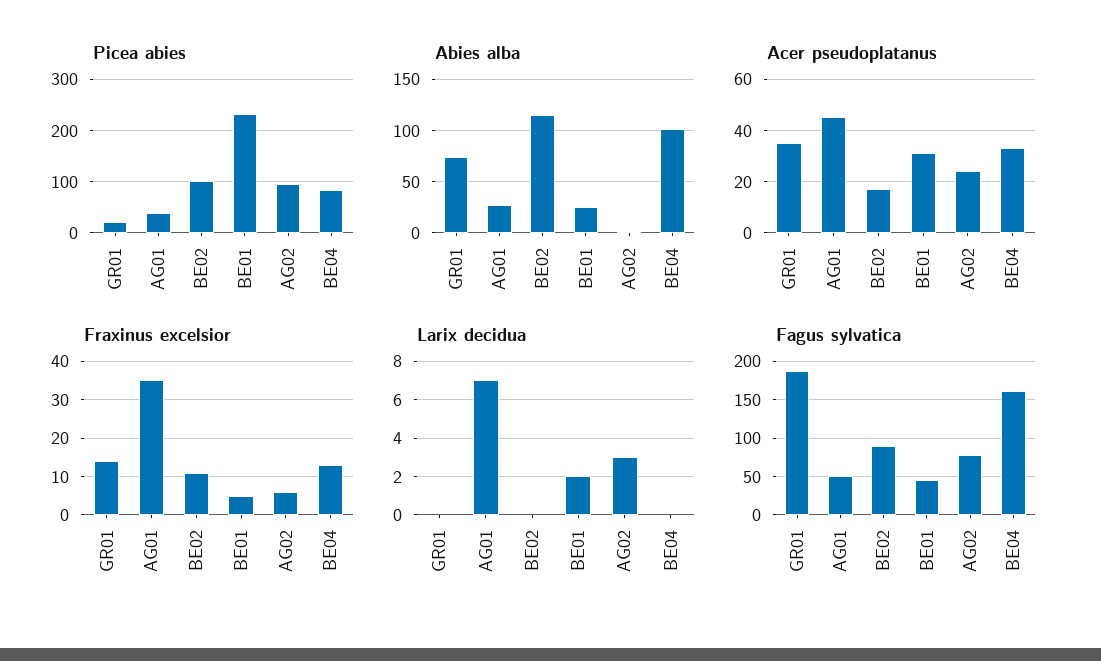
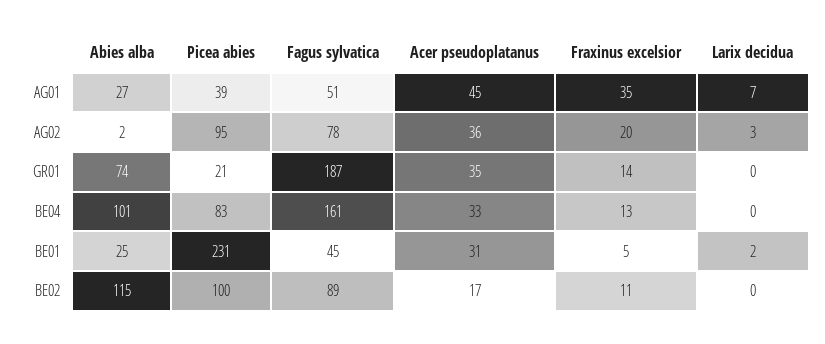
Acer pseudoplatanus, AG02: 25 -> 36
Fraxinus excelsior, AG02: 5 -> 20

